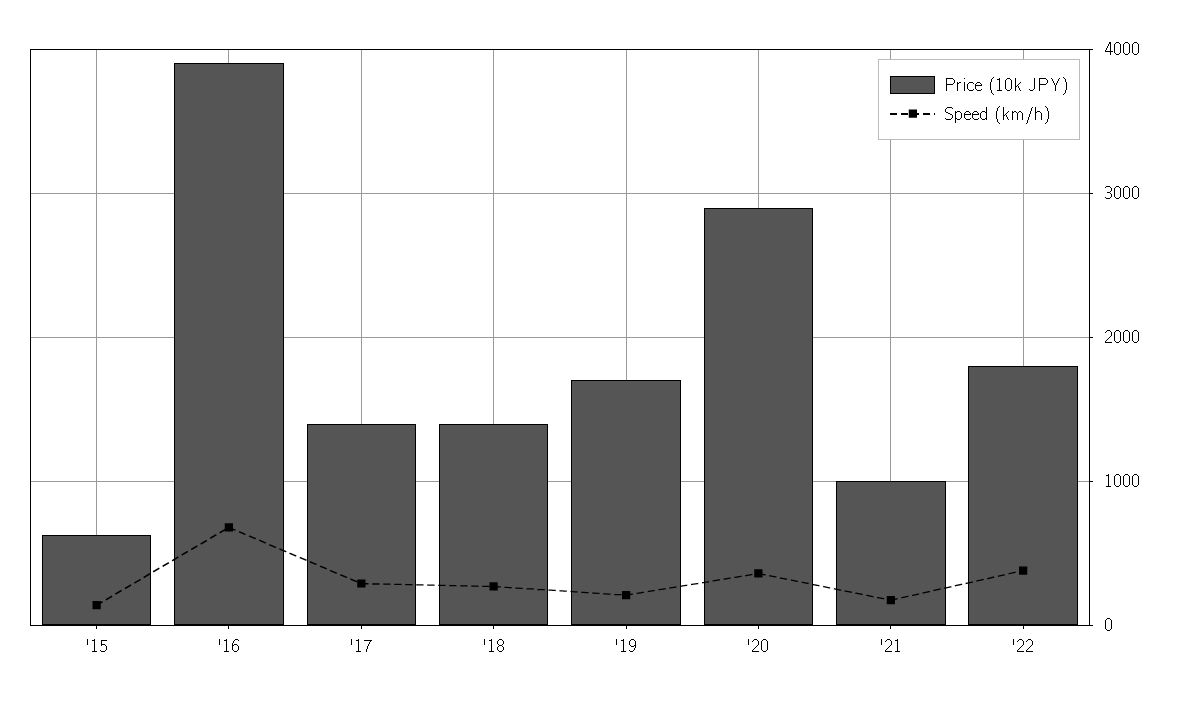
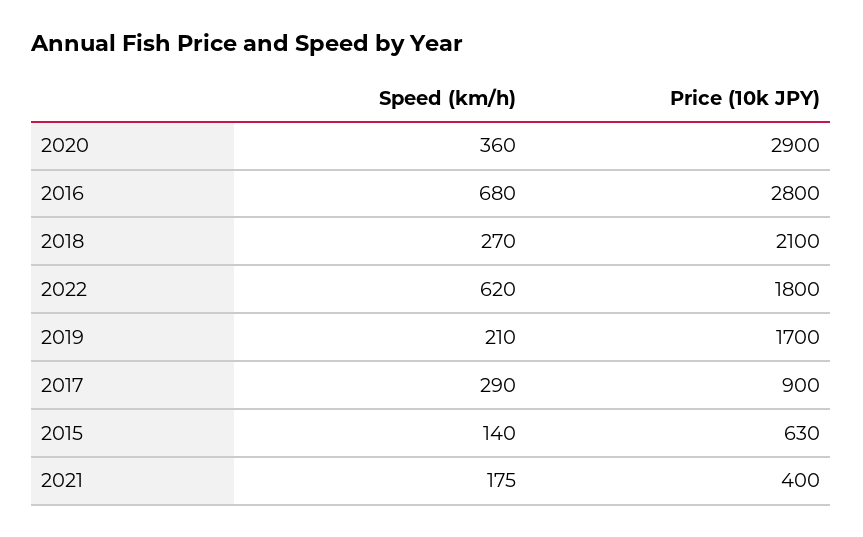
Price (10k JPY), '16: 3900 -> 2800
Price (10k JPY), '17: 1400 -> 900
Price (10k JPY), '18: 1400 -> 2100
Price (10k JPY), '21: 1000 -> 400
Speed (km/h), '22: 400 -> 620

